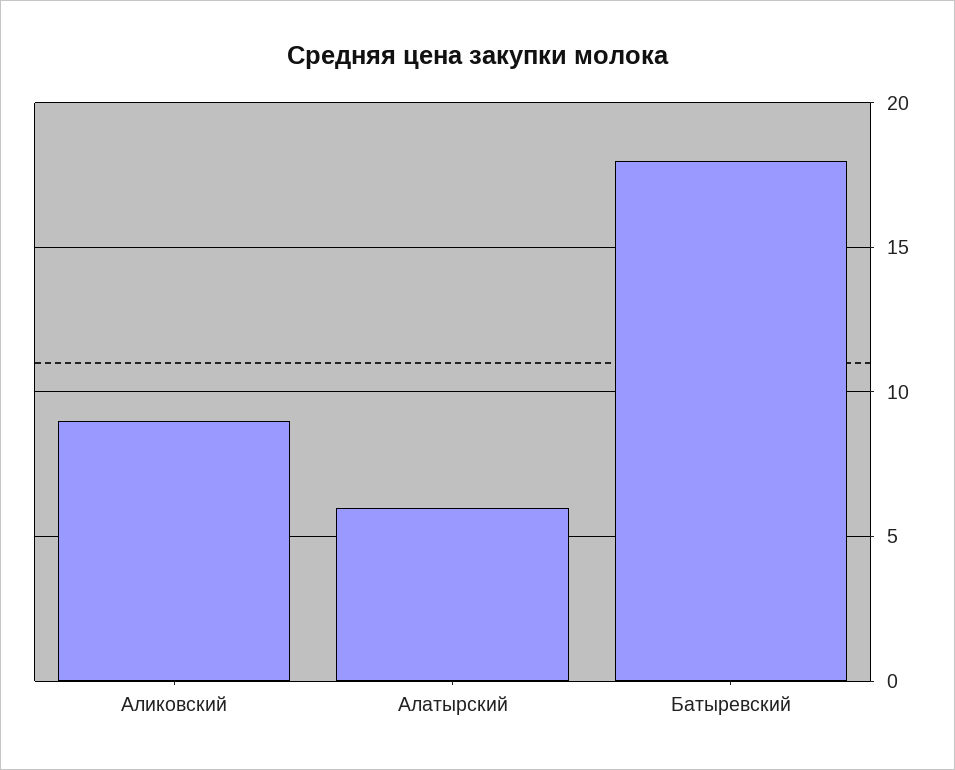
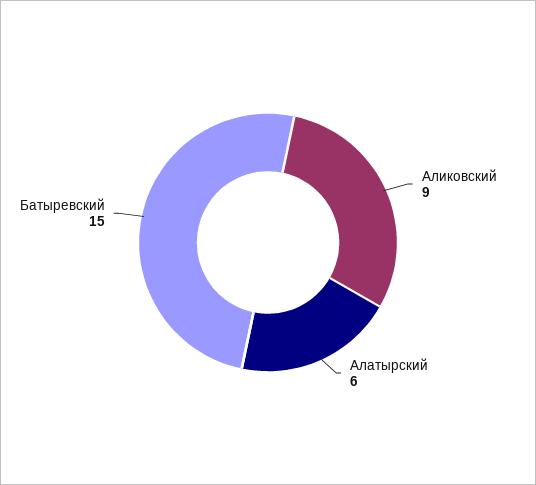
Батыревский: 18 -> 15

